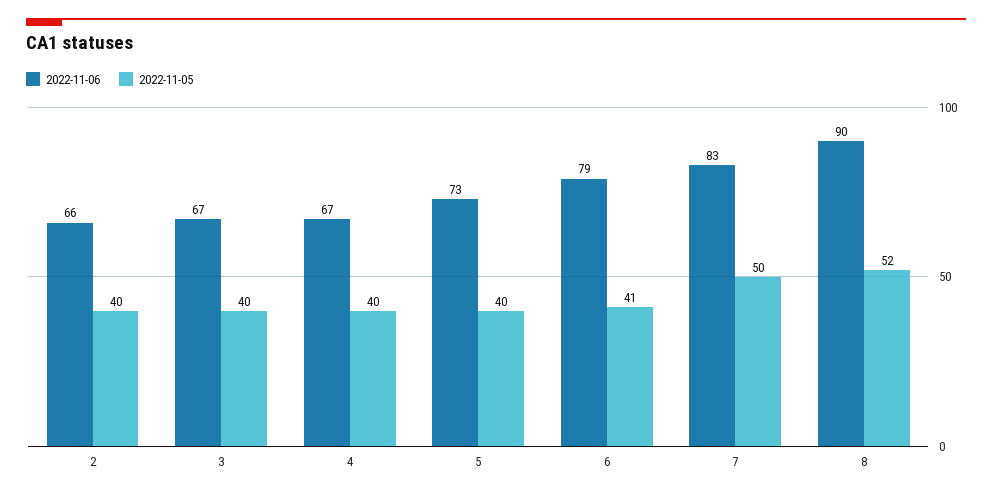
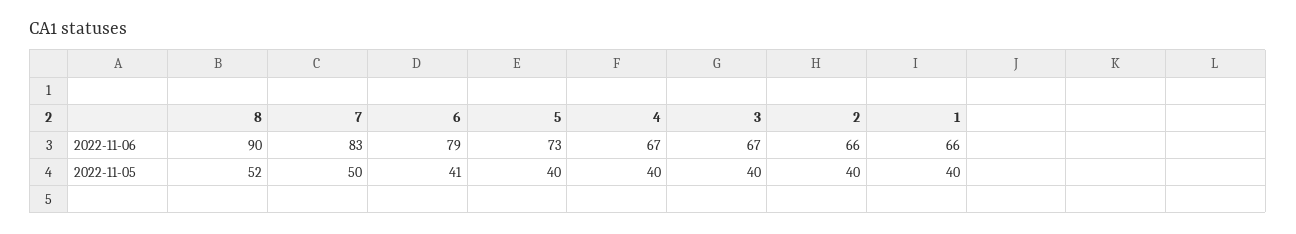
2022-11-06, 1: none -> 66
2022-11-05, 1: none -> 40

